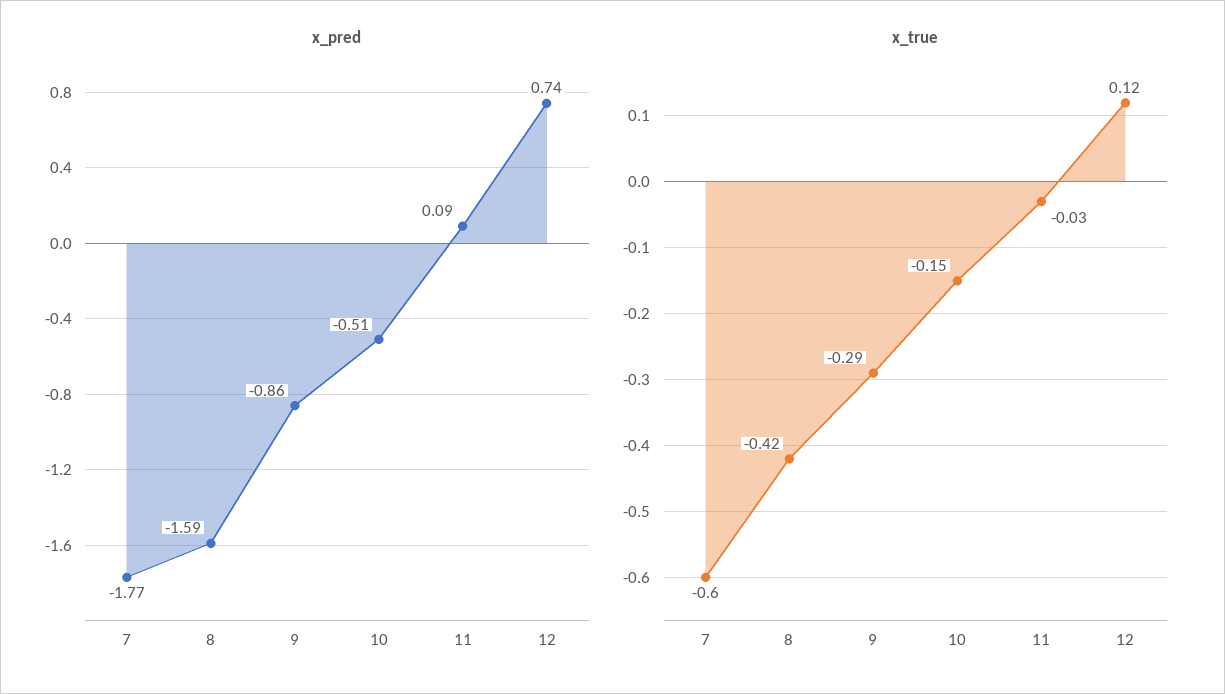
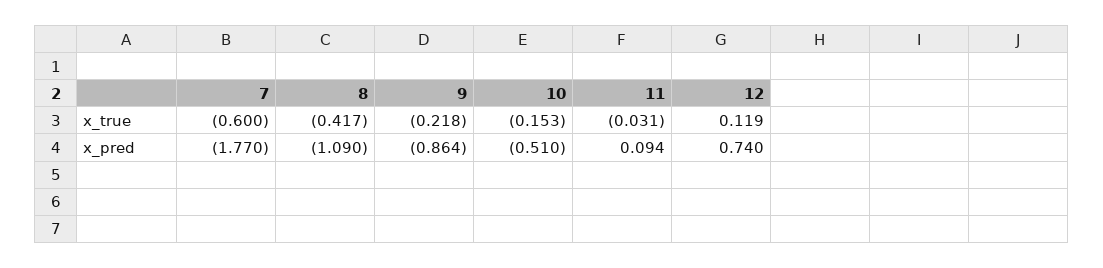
x_pred, 8: -1.59 -> -1.09
x_true, 9: -0.29 -> -0.218

